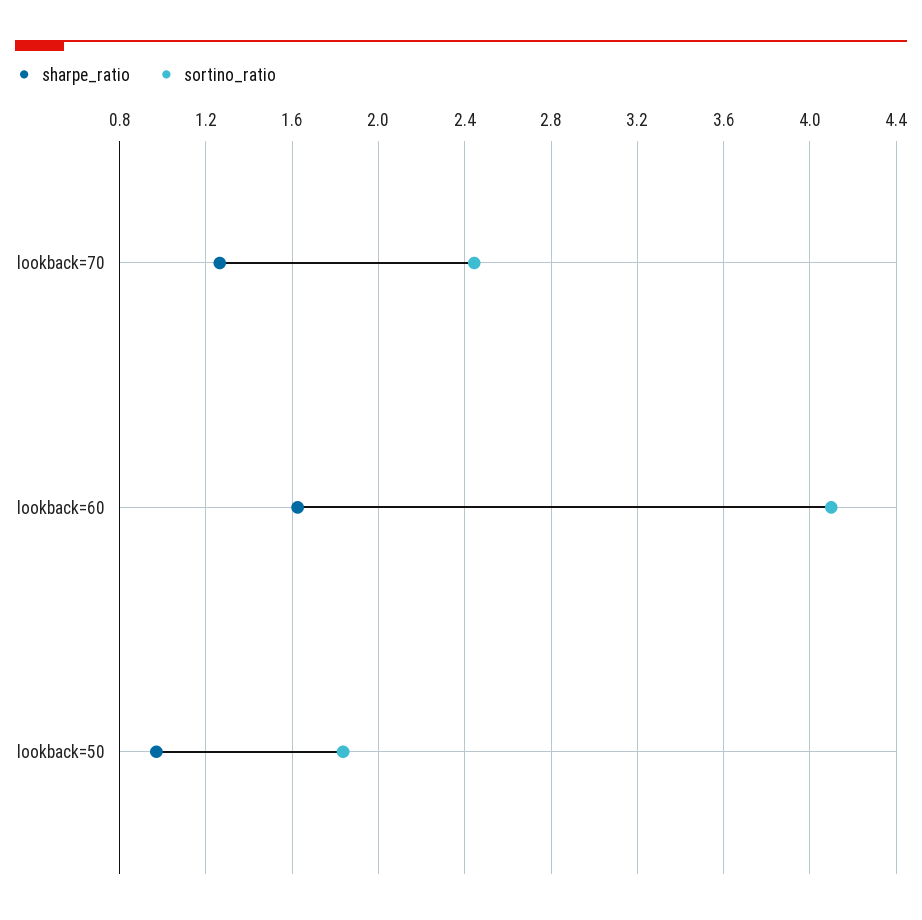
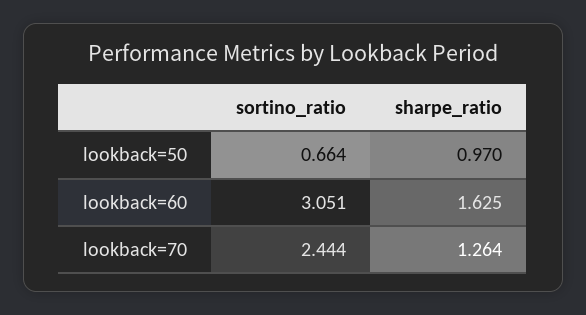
sortino_ratio, lookback=60: 4.1 -> 3.051
sortino_ratio, lookback=50: 1.85 -> 0.664

